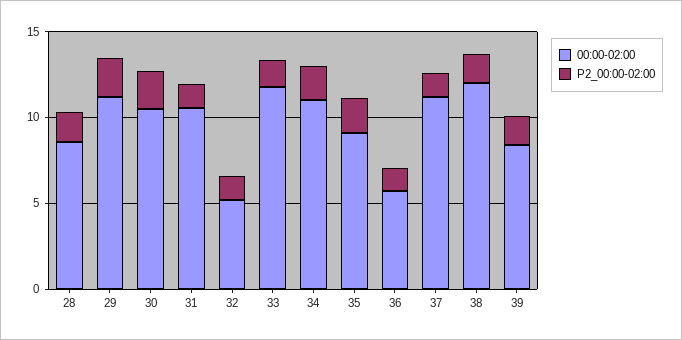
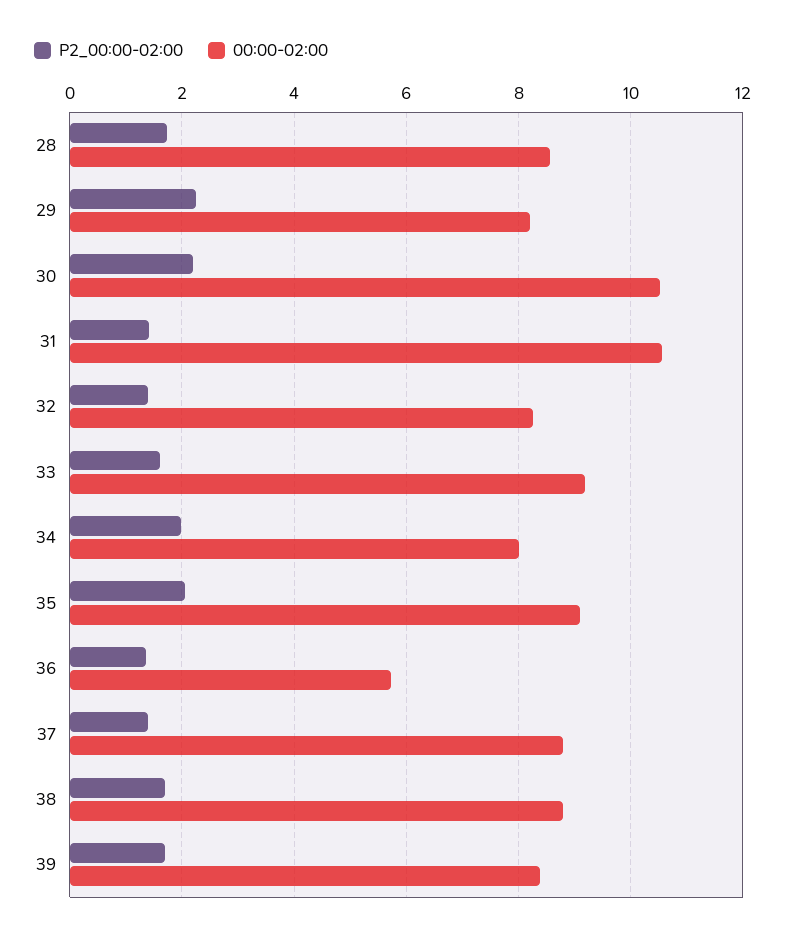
00:00-02:00, 29: 11 -> 8.2
00:00-02:00, 32: 5 -> 8.2
00:00-02:00, 33: 12 -> 9.2
00:00-02:00, 34: 11 -> 8
00:00-02:00, 37: 11 -> 8.8
00:00-02:00, 38: 12 -> 8.8

